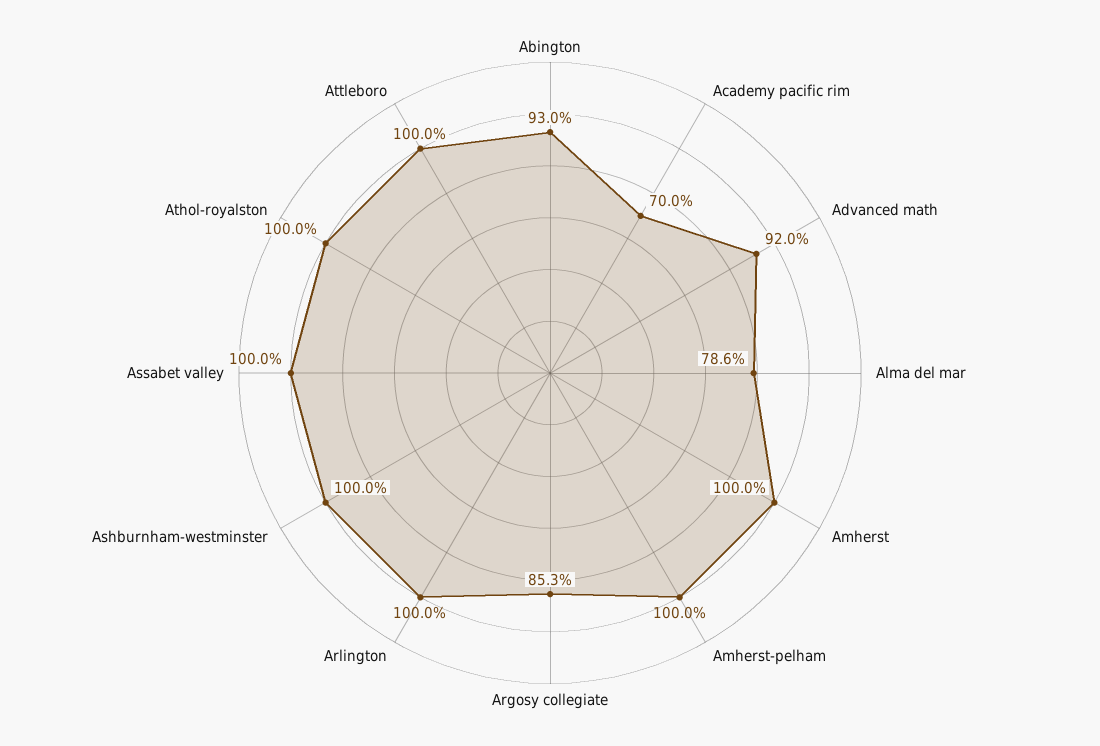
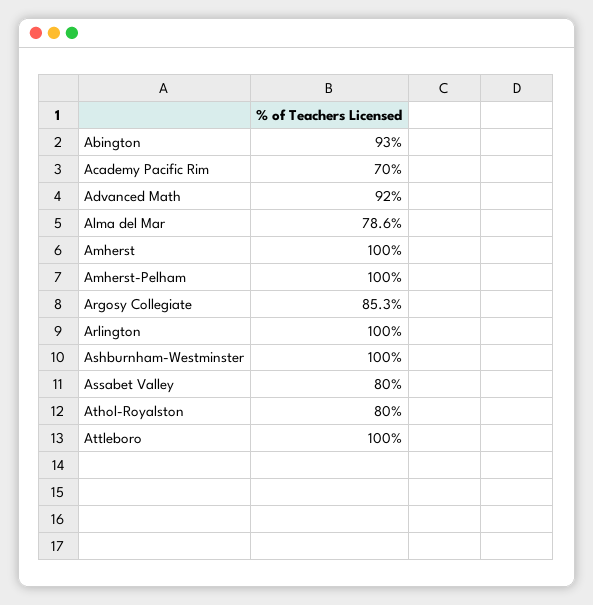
Assabet valley: 100 -> 80
Athol-royalston: 100 -> 80

